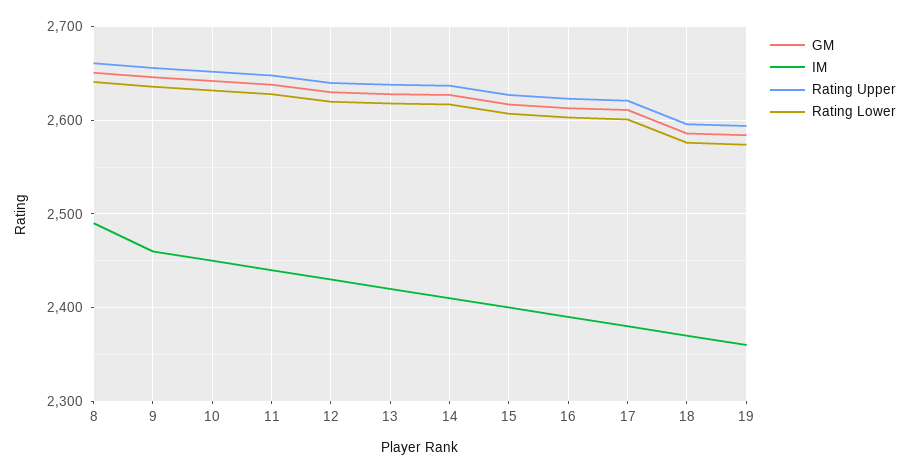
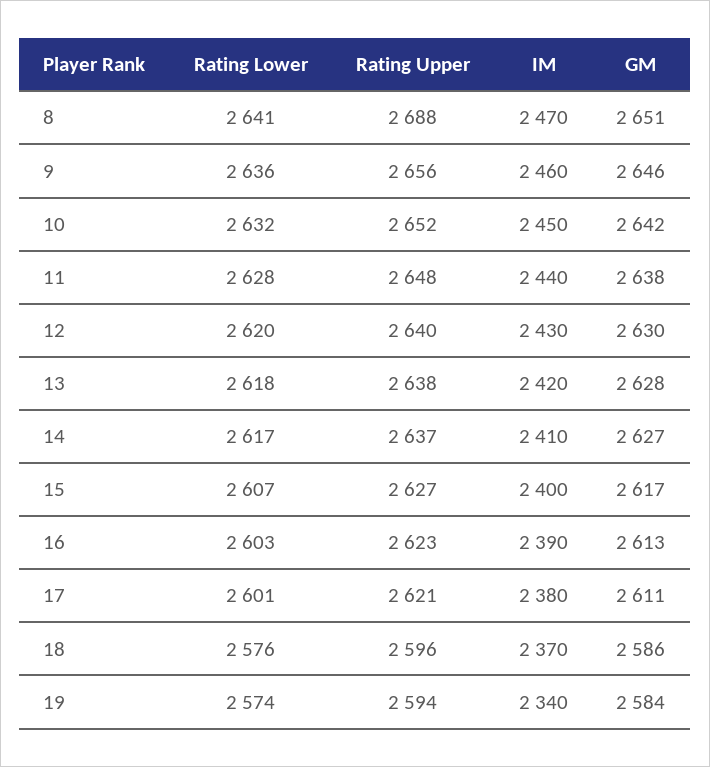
IM, 8: 2490 -> 2470
Rating Upper, 8: 2660 -> 2688
IM, 19: 2360 -> 2340

